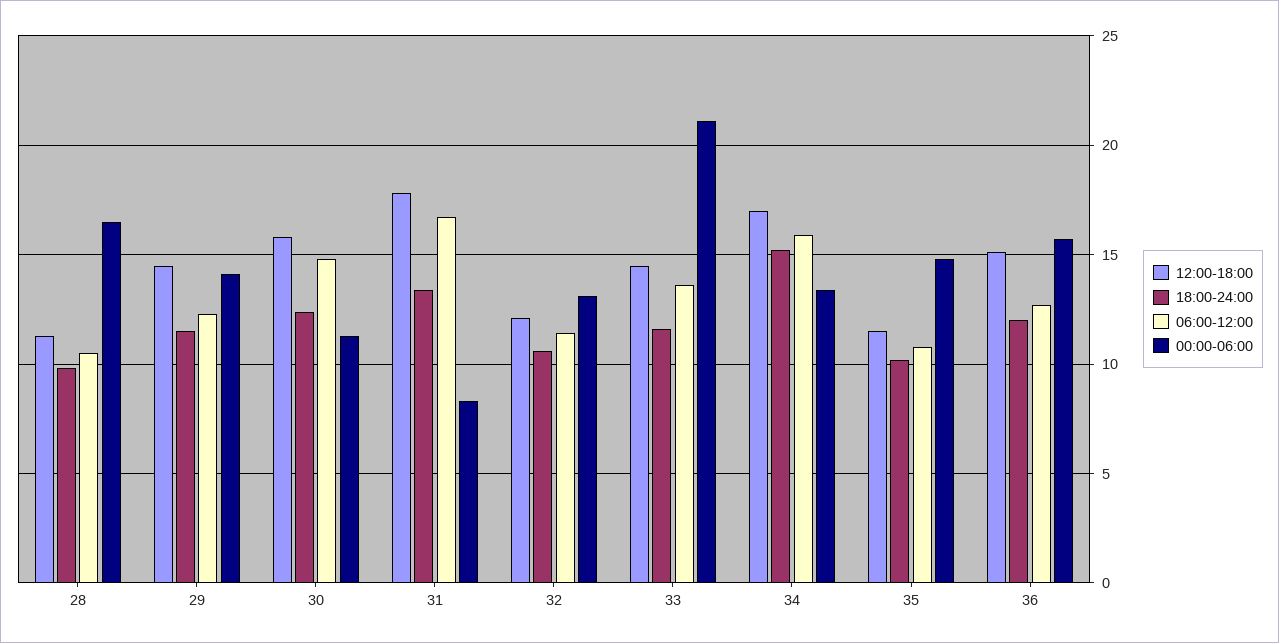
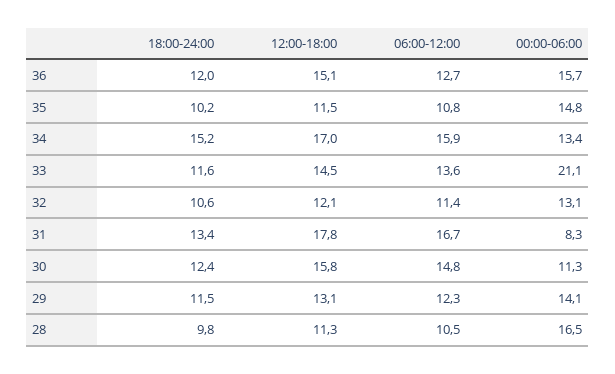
12:00-18:00, 29: 14.5 -> 13.1

